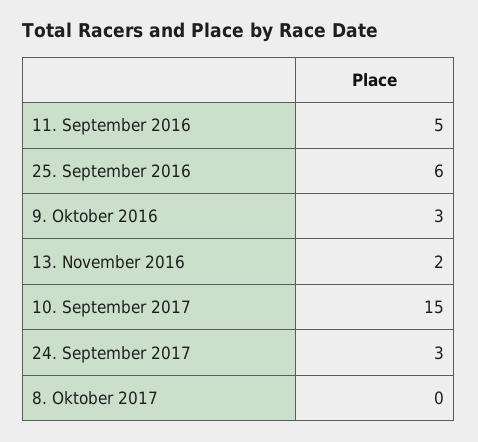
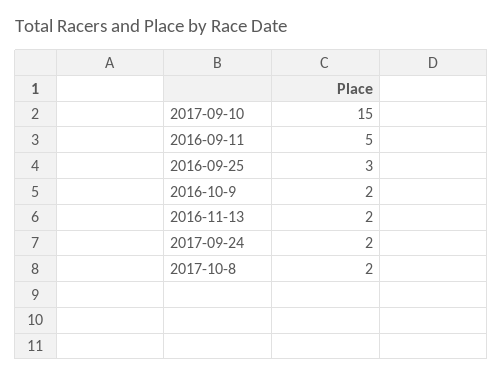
25. September 2016: 6 -> 3
9. Oktober 2016: 3 -> 2
24. September 2017: 3 -> 2
8. Oktober 2017: 0 -> 2

